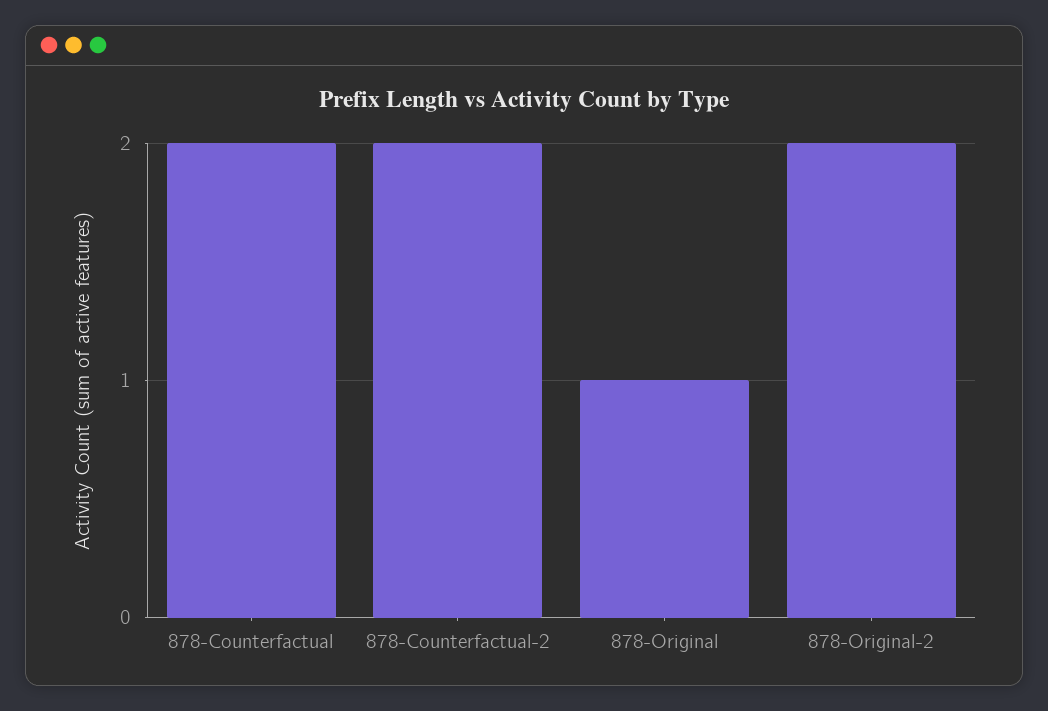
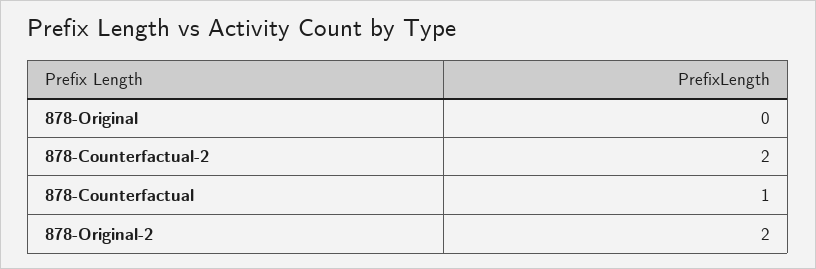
878-Counterfactual: 2 -> 1
878-Original: 1 -> 0

